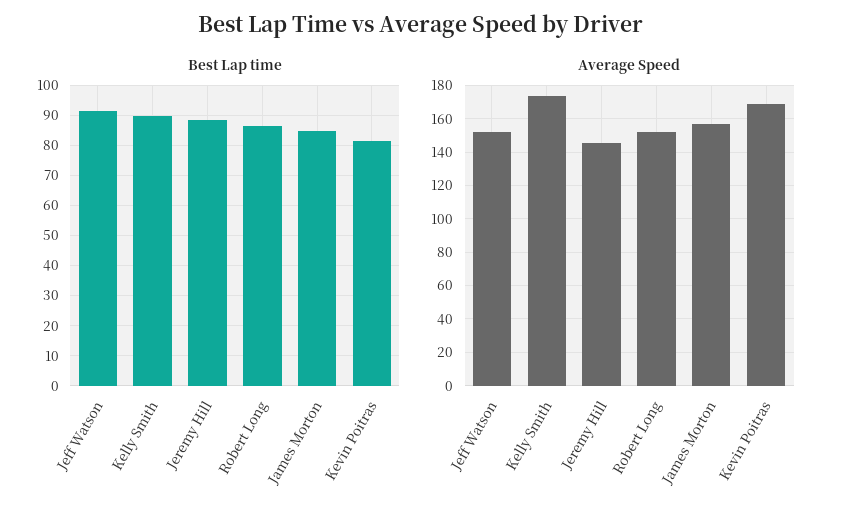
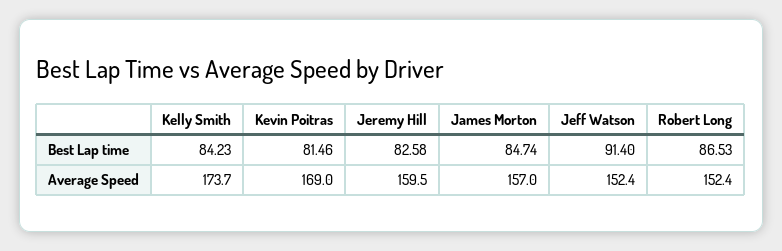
Best Lap time, Kelly Smith: 90 -> 84.23
Best Lap time, Jeremy Hill: 88 -> 82.58
Average Speed, Jeremy Hill: 145 -> 159.5

